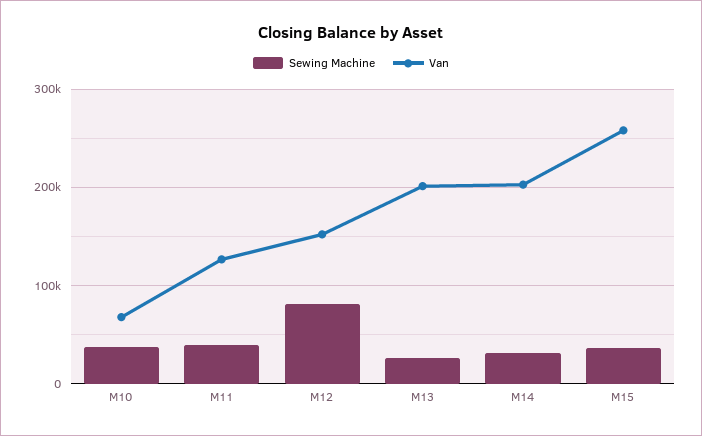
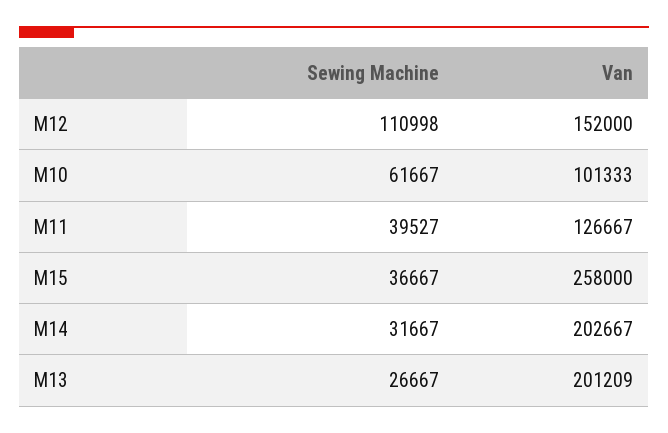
Sewing Machine, M10: 40000 -> 61667
Van, M10: 70000 -> 101333
Sewing Machine, M12: 80000 -> 110998

